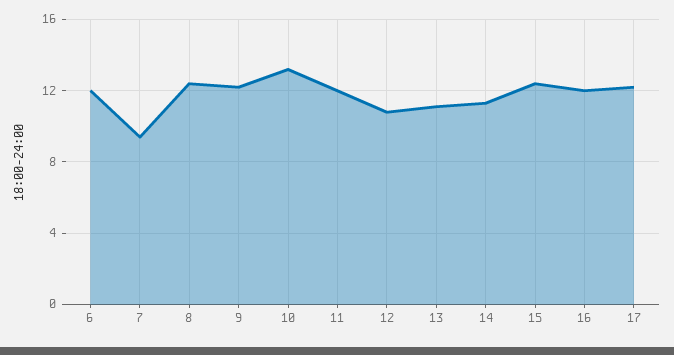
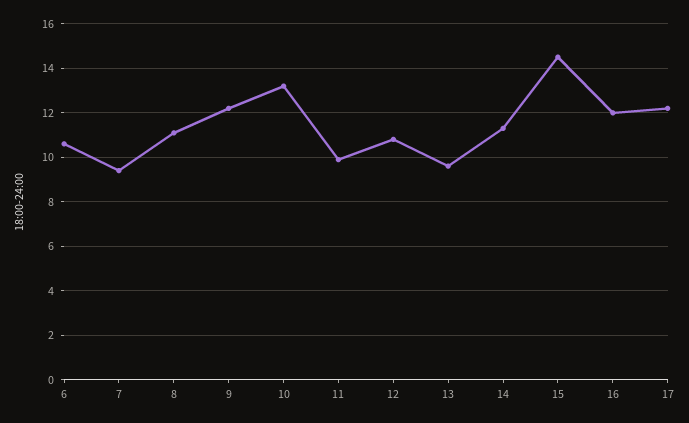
6: 12 -> 10.5
8: 12.5 -> 11
11: 12 -> 10
13: 11 -> 9.5
15: 12.5 -> 14.5

